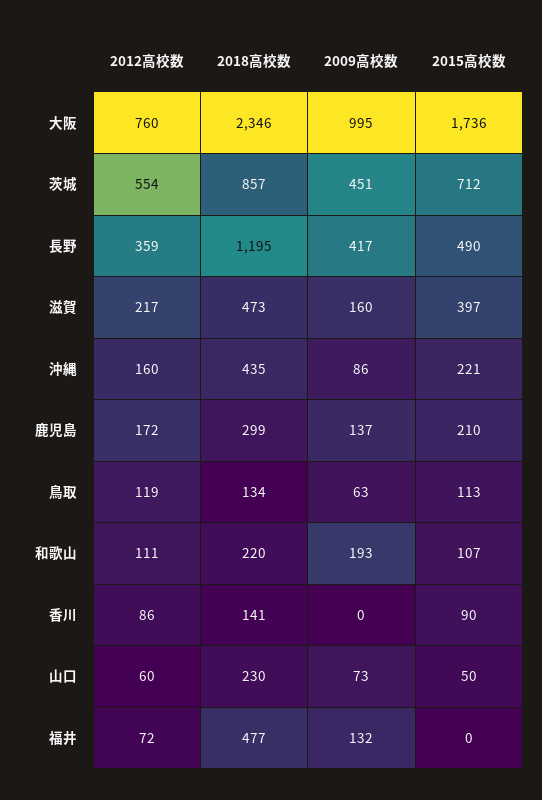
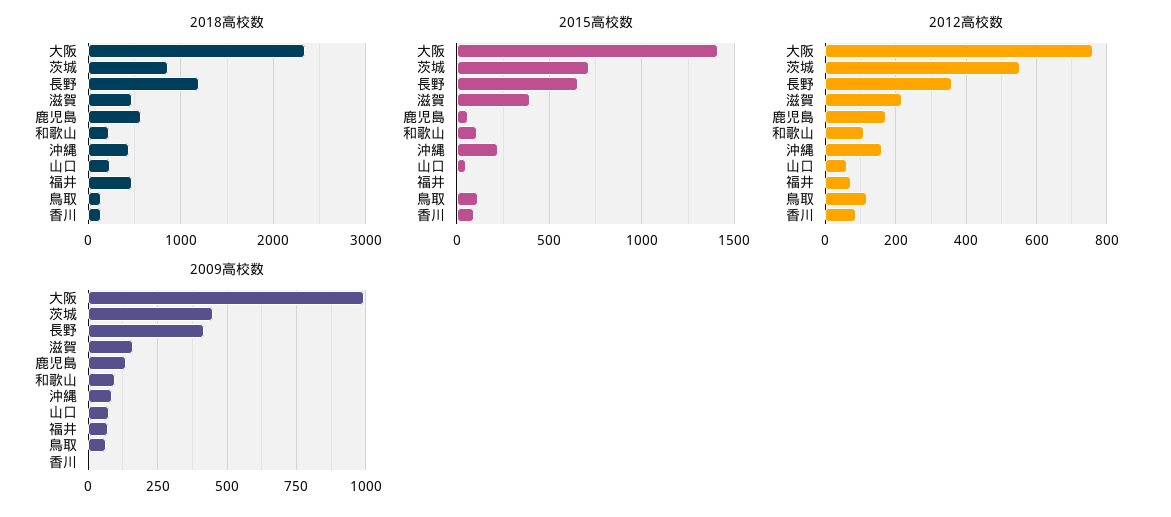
2015高校数, 大阪: 1736 -> 1400
2015高校数, 長野: 490 -> 650
2018高校数, 鹿児島: 299 -> 600
2015高校数, 鹿児島: 210 -> 50
2009高校数, 和歌山: 193 -> 100
2009高校数, 福井: 132 -> 75

